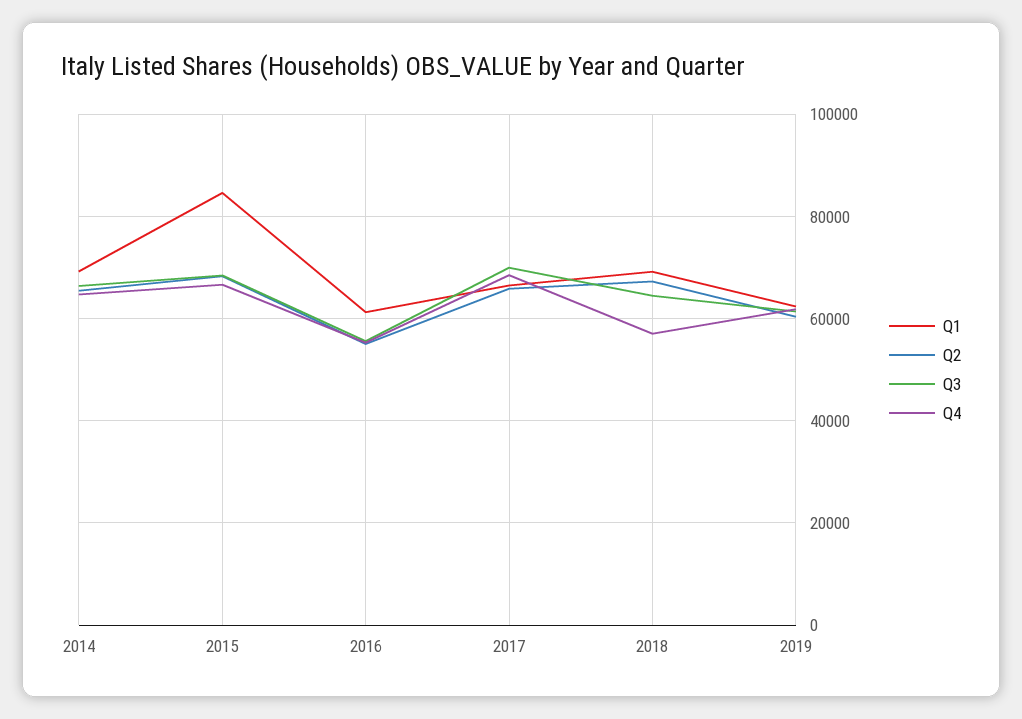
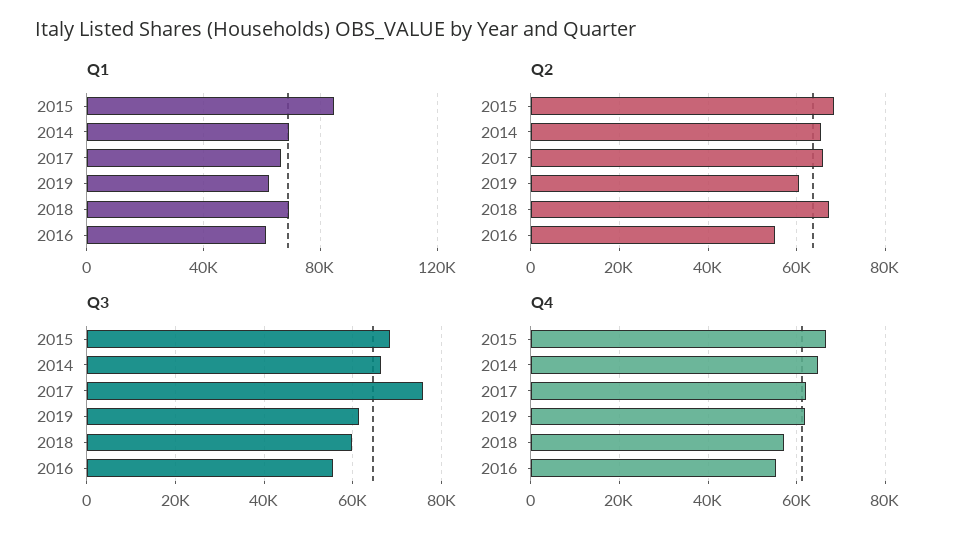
Q3, 2017: 70000 -> 76000
Q4, 2017: 68000 -> 62000
Q3, 2018: 64000 -> 60000

